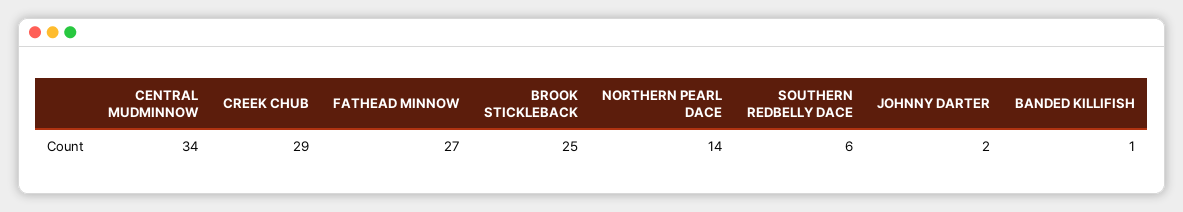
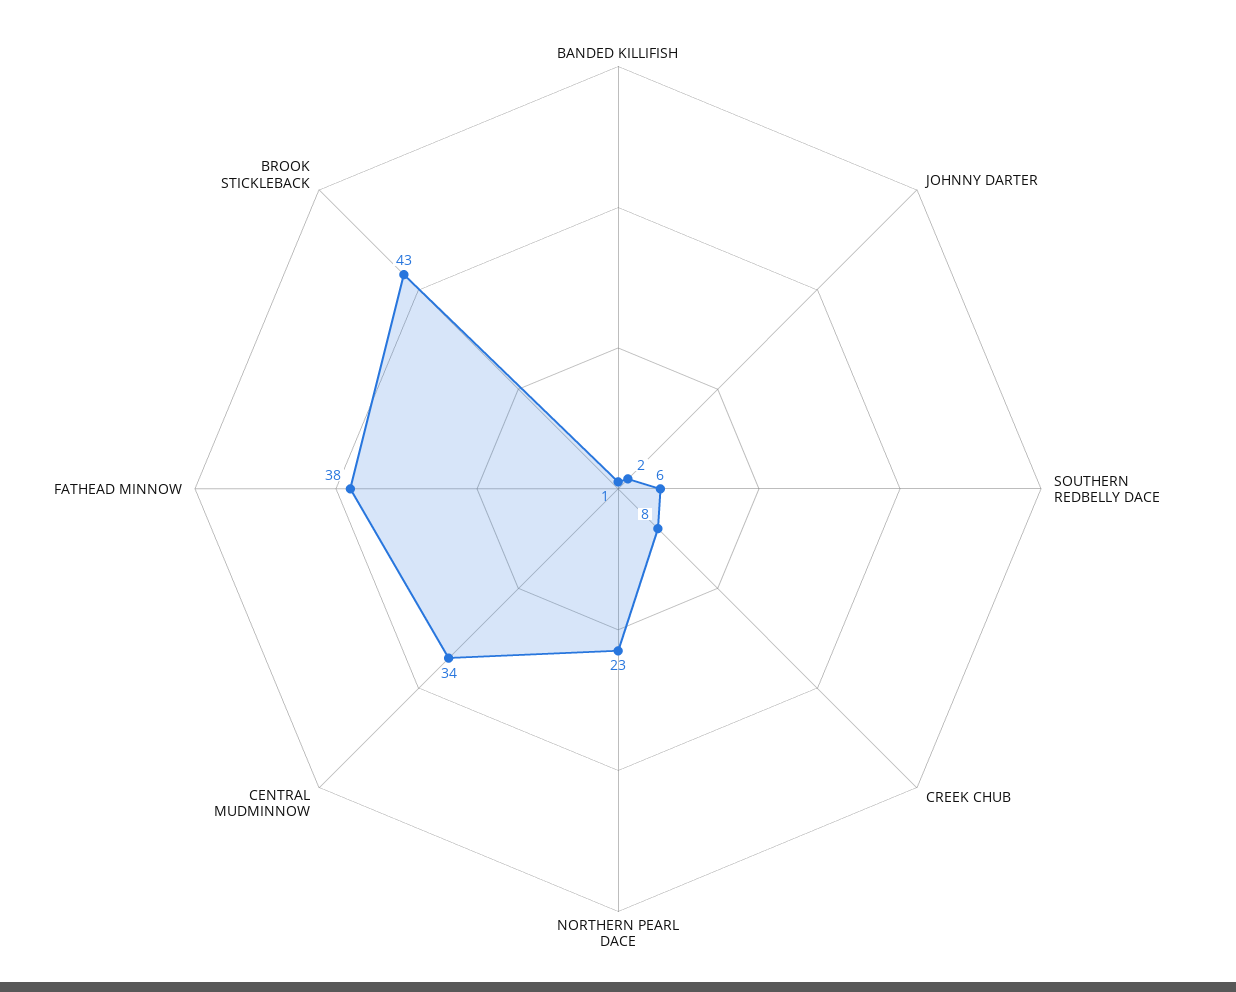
CREEK CHUB: 29 -> 8
FATHEAD MINNOW: 27 -> 38
BROOK STICKLEBACK: 25 -> 43
NORTHERN PEARL DACE: 14 -> 23

